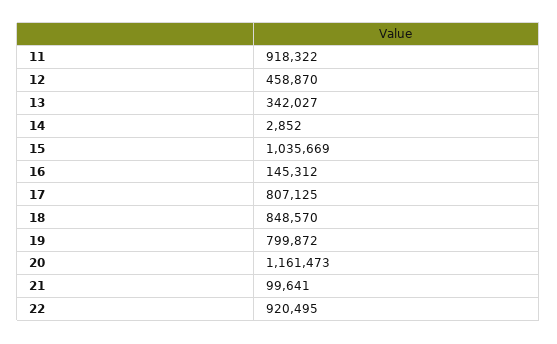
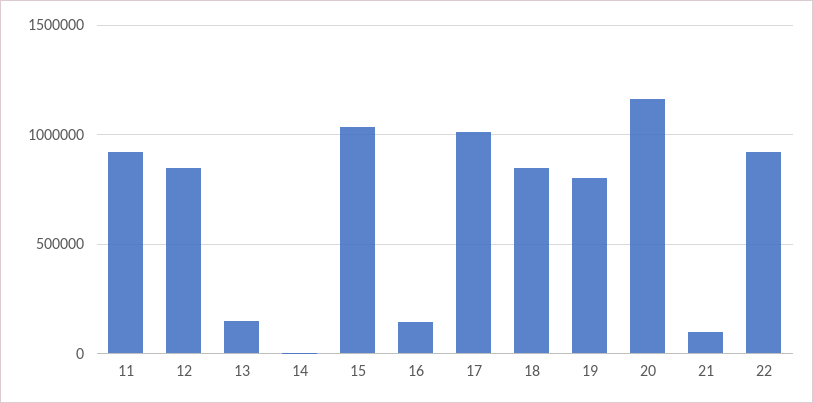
12: 458870 -> 850000
13: 342027 -> 150000
17: 807125 -> 1000000

